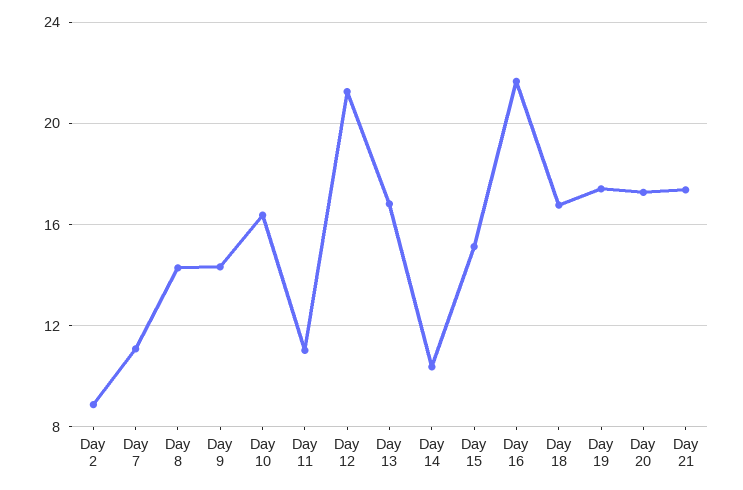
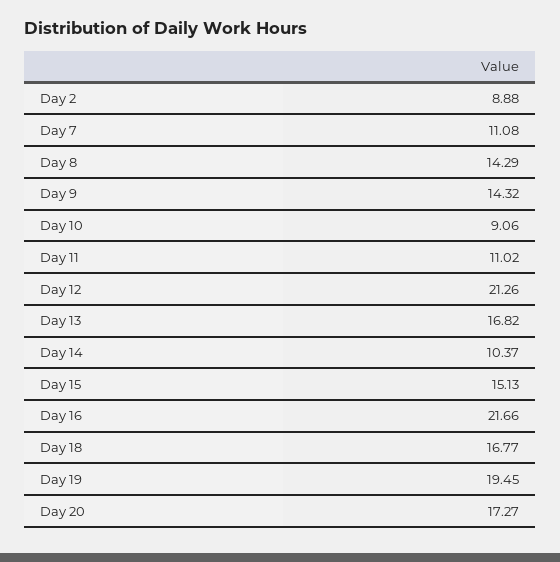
Day 10: 16.5 -> 9.06
Day 19: 17.5 -> 19.45
Day 21: 17.5 -> none

